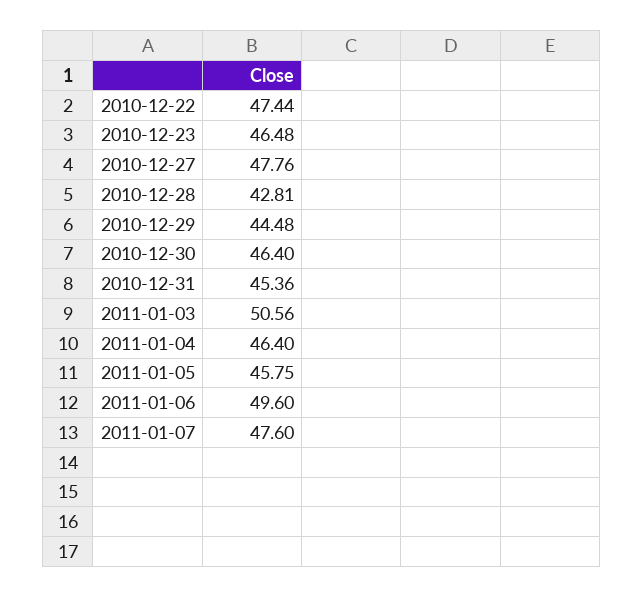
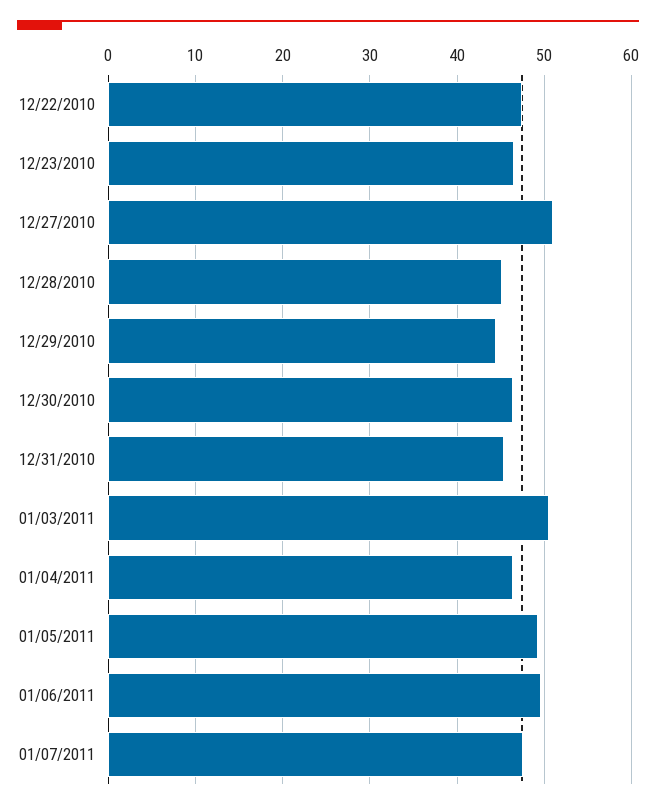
2010-12-27: 47.76 -> 51
2010-12-28: 42.81 -> 45
2011-01-05: 45.75 -> 49

